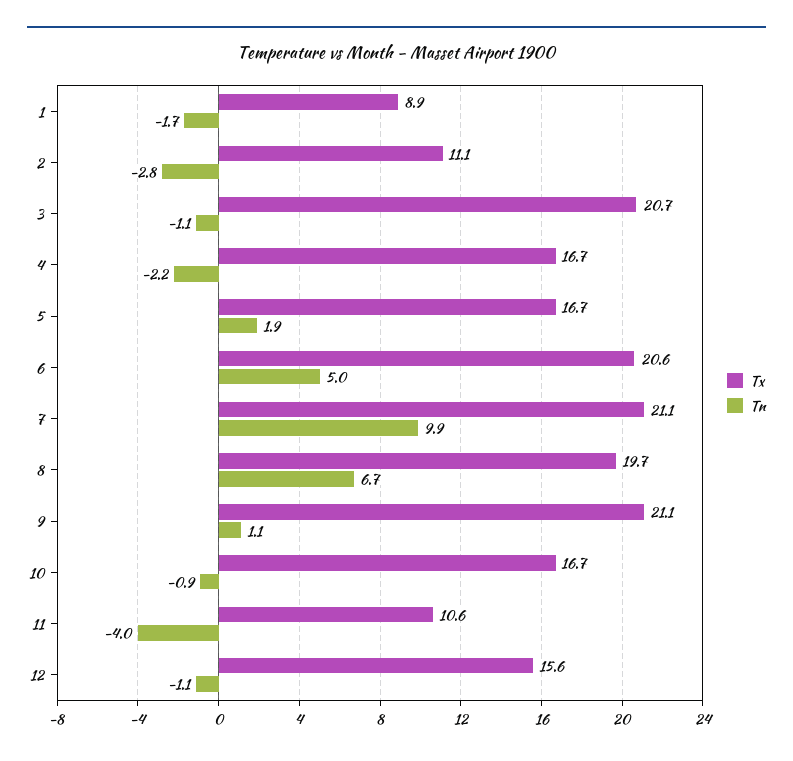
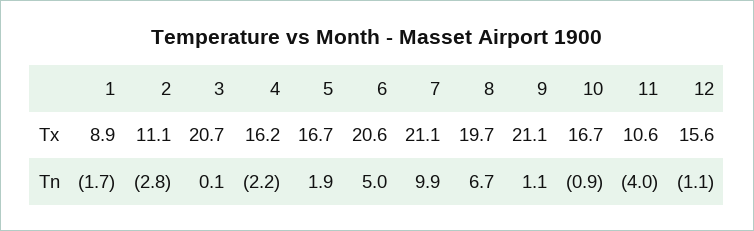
Tn, 3: -1.1 -> 0.1
Tx, 4: 16.7 -> 16.2

